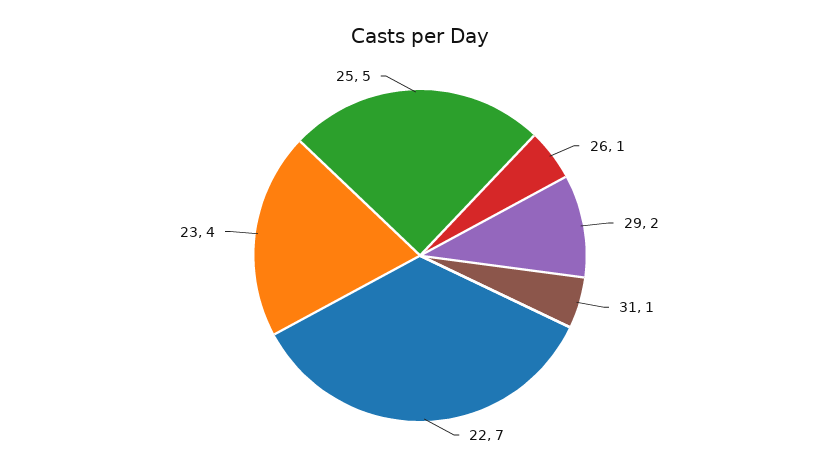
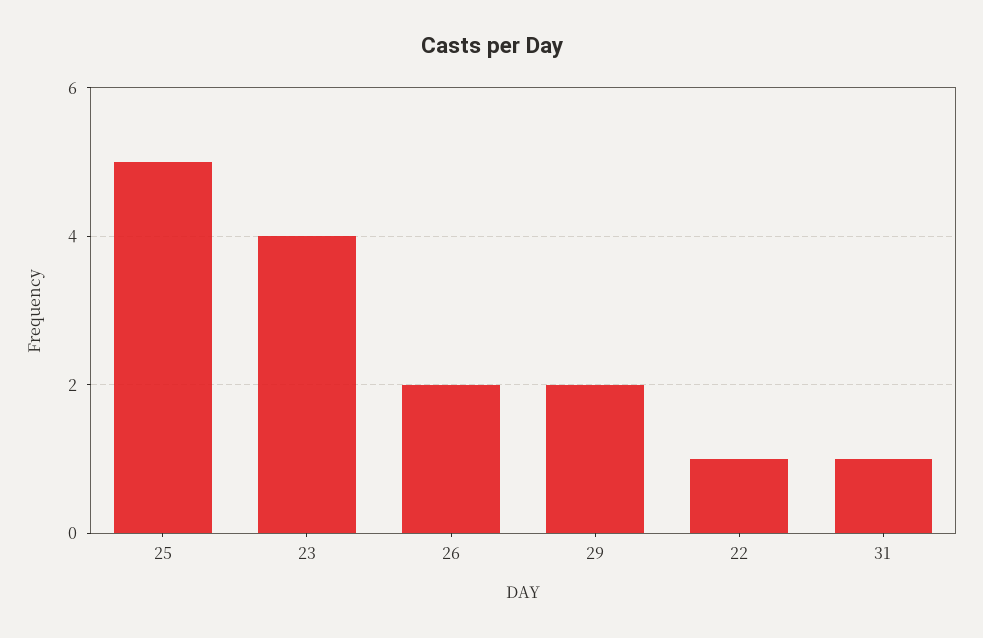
26: 1 -> 2
22: 7 -> 1

